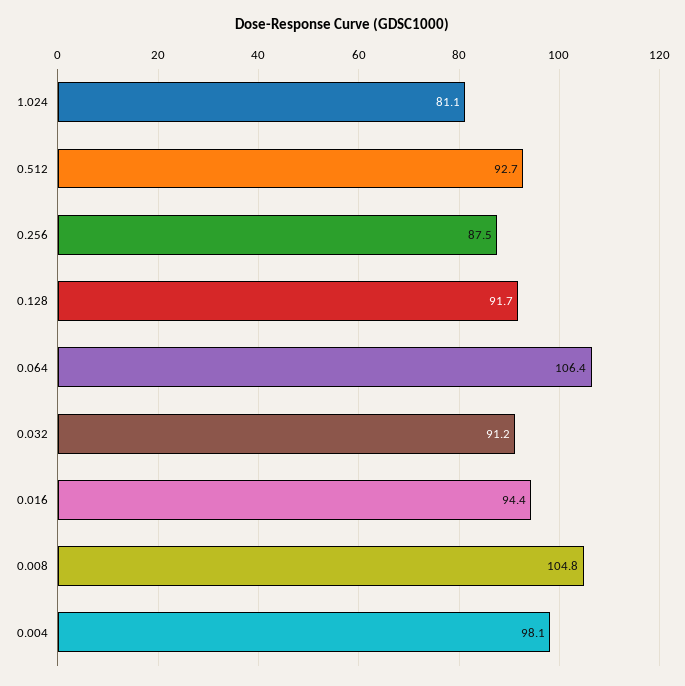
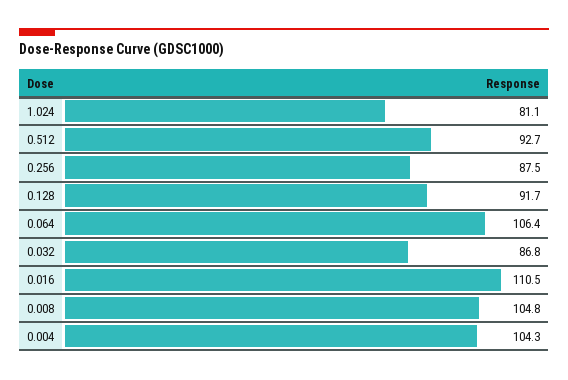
0.032: 91.2 -> 86.8
0.016: 94.4 -> 110.5
0.004: 98.1 -> 104.3

